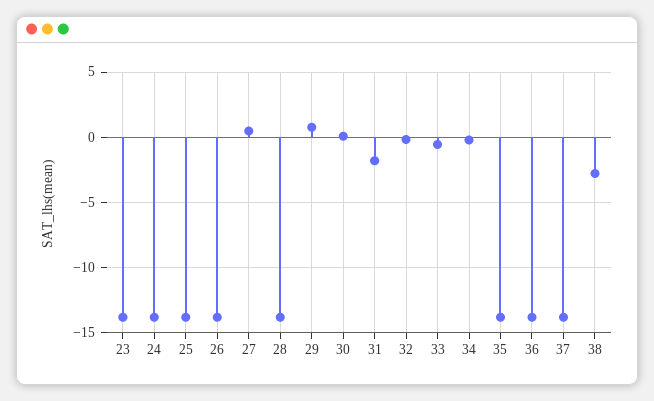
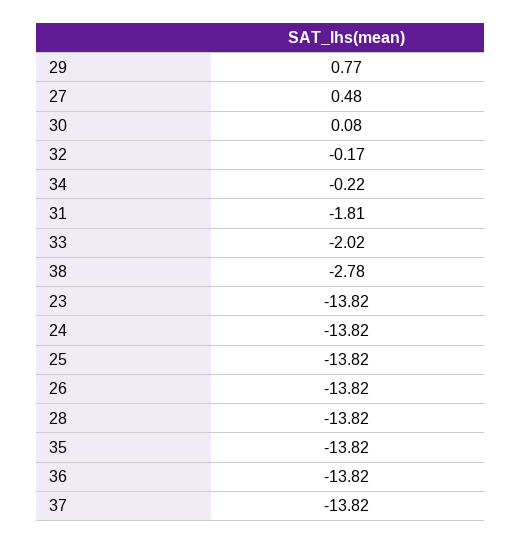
33: -0.5 -> -2.02

